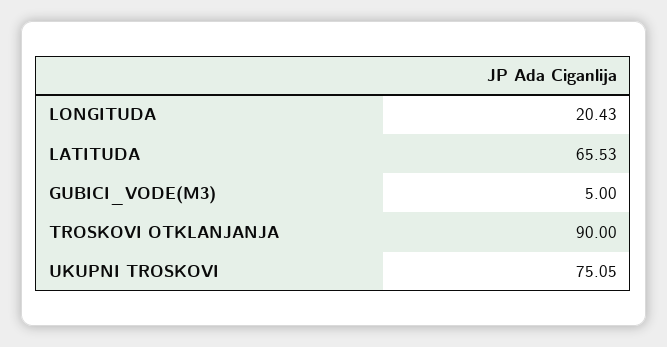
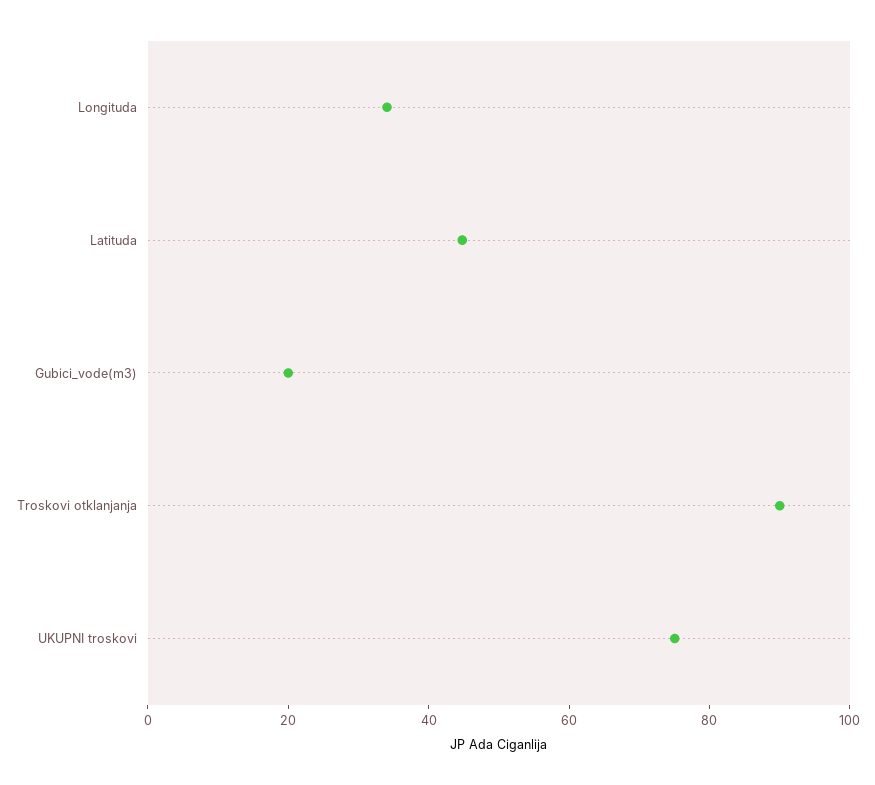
LONGITUDA: 20.43 -> 35
LATITUDA: 65.53 -> 45
GUBICI_VODE(M3): 5 -> 20

